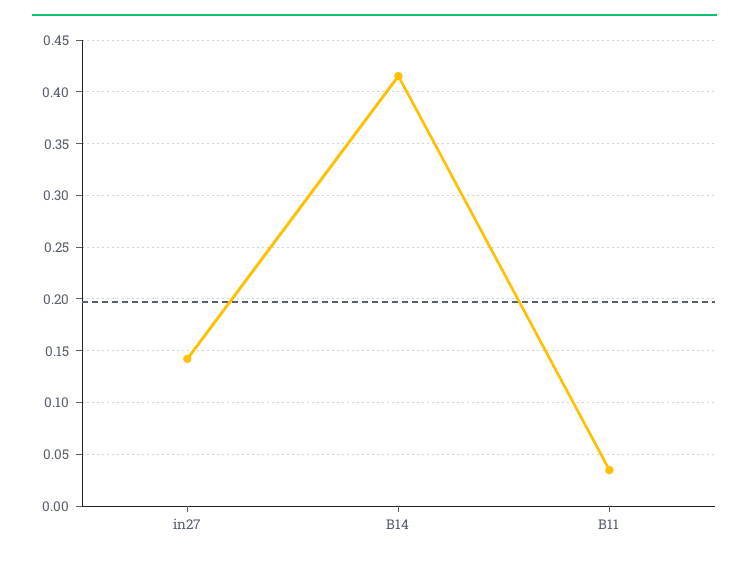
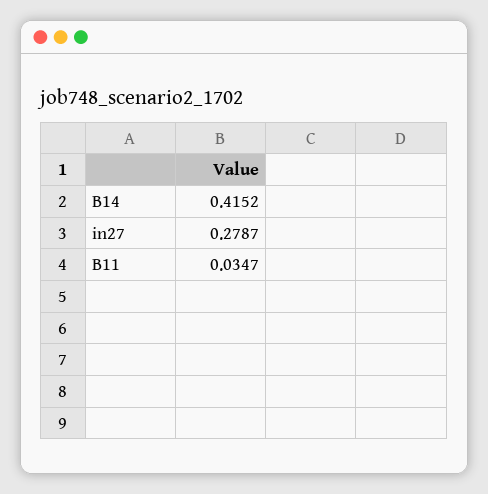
in27: 0.14 -> 0.2787

